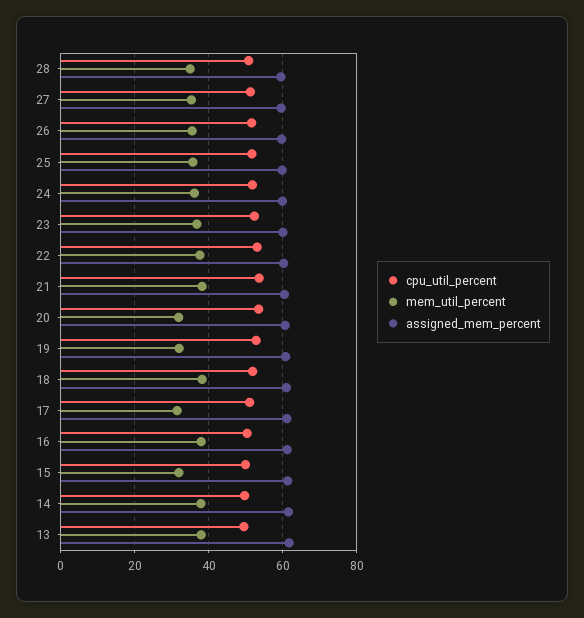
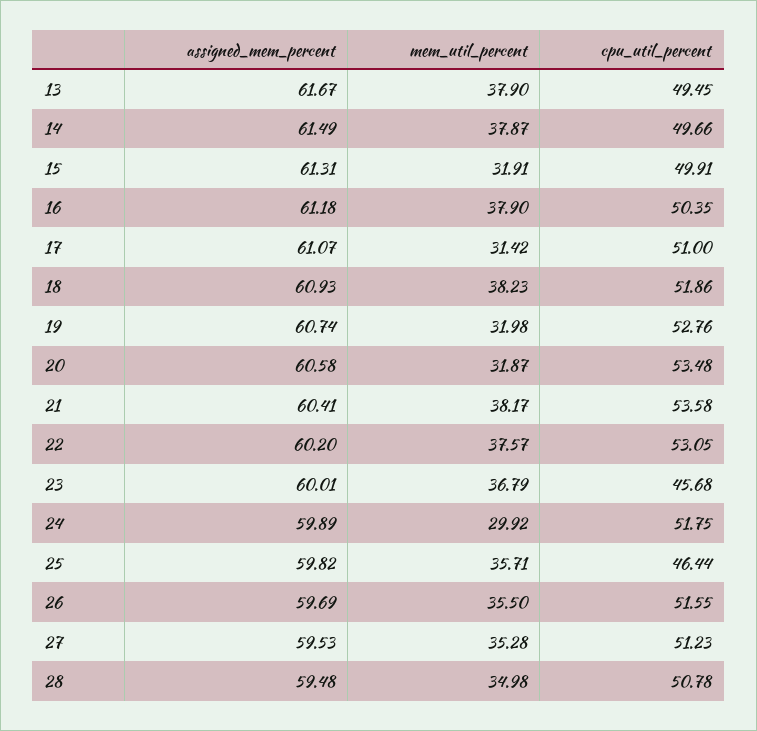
cpu_util_percent, 25: 52 -> 46.44
mem_util_percent, 24: 36 -> 29.92
cpu_util_percent, 23: 52 -> 45.68

